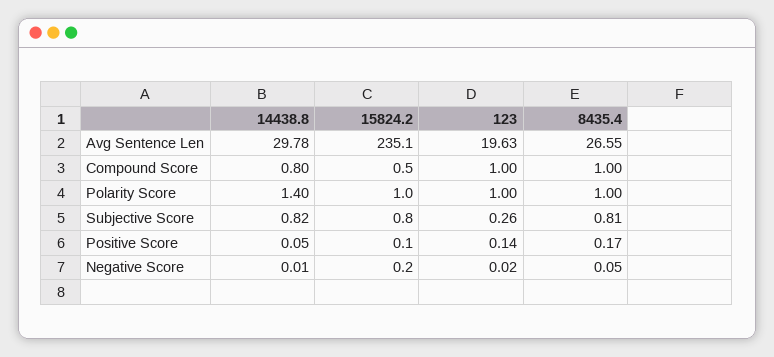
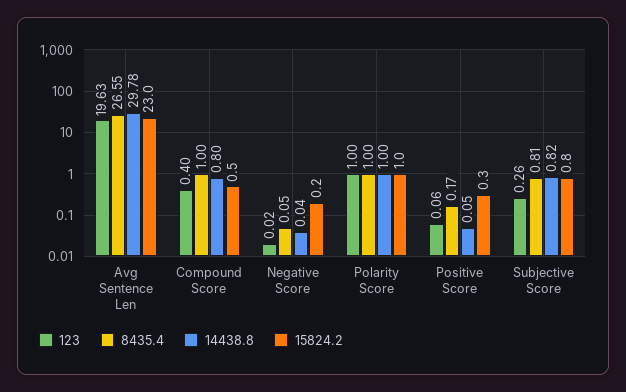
15824.2, Avg Sentence Len: 235.1 -> 23
123, Compound Score: 1 -> 0.4
14438.8, Polarity Score: 1.4 -> 1
15824.2, Positive Score: 0.1 -> 0.3
123, Positive Score: 0.14 -> 0.06
14438.8, Negative Score: 0.01 -> 0.04

